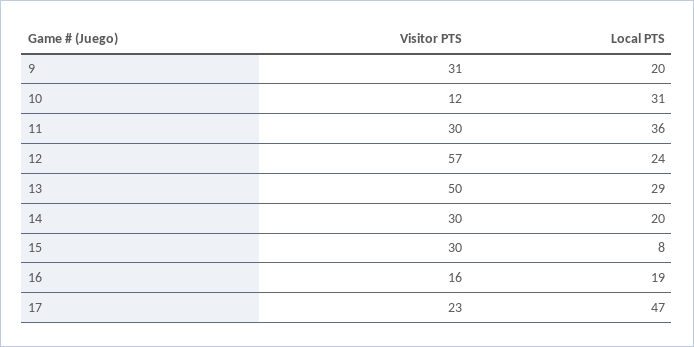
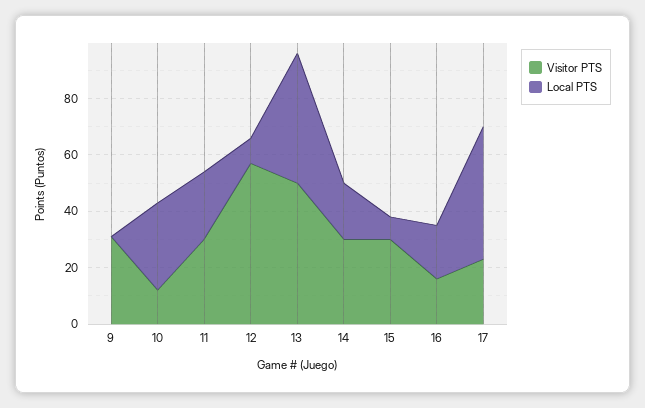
Local PTS, 9: 20 -> 0
Local PTS, 11: 36 -> 25
Local PTS, 12: 24 -> 10
Local PTS, 13: 29 -> 45

